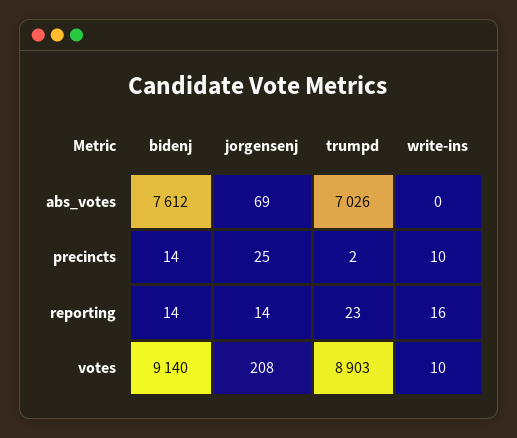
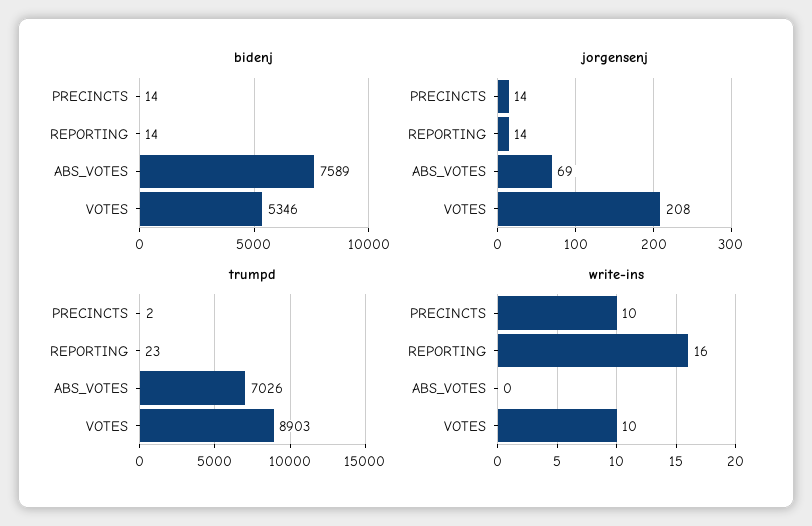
bidenj, abs_votes: 7612 -> 7589
jorgensenj, precincts: 25 -> 14
bidenj, votes: 9140 -> 5346

